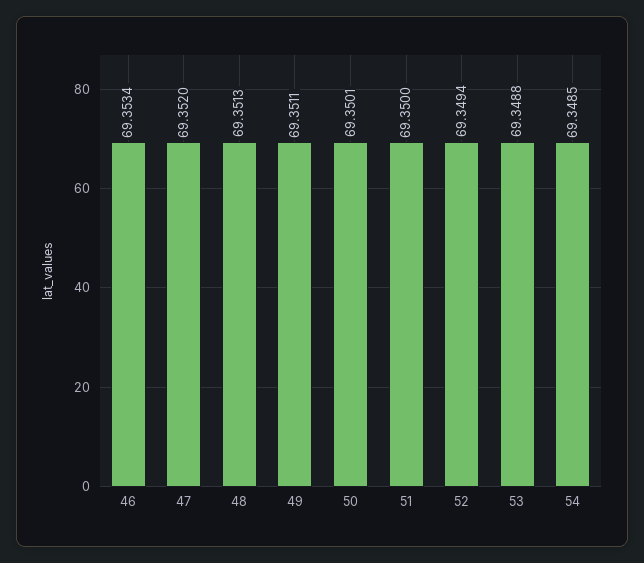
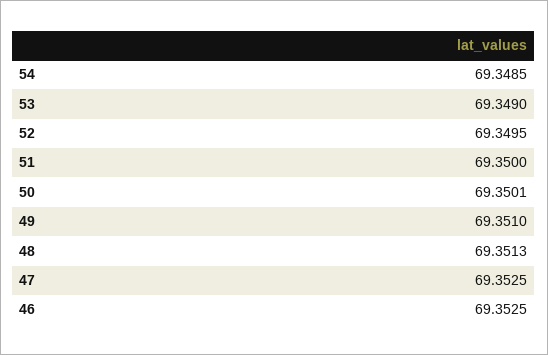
46: 69.3534 -> 69.3525
47: 69.352 -> 69.3525
49: 69.3511 -> 69.351
52: 69.3494 -> 69.3495
53: 69.3488 -> 69.349

